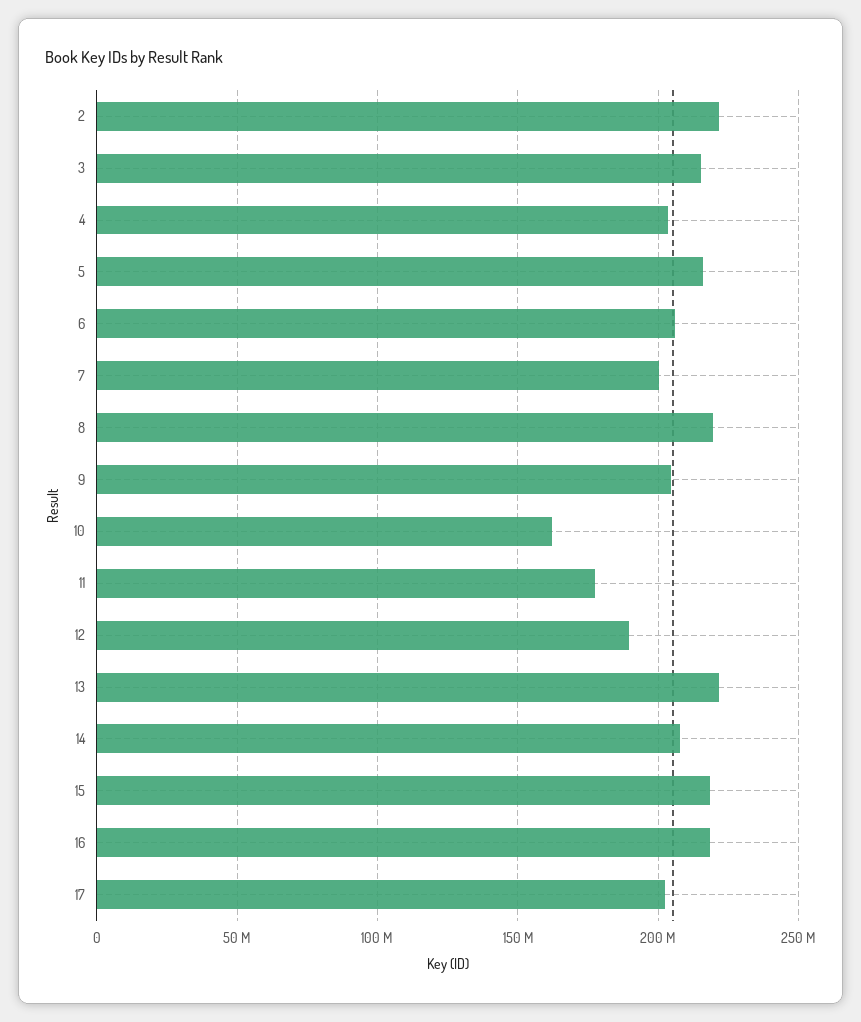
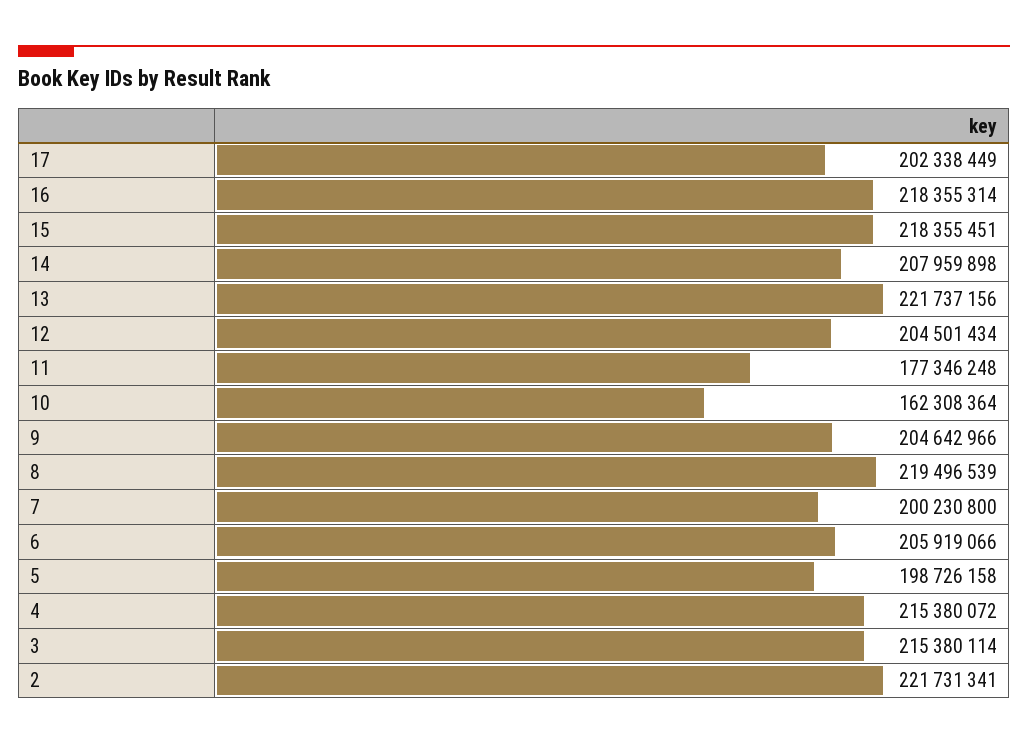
4: 205000000 -> 215380072
5: 215000000 -> 198726158
12: 190000000 -> 204501434

